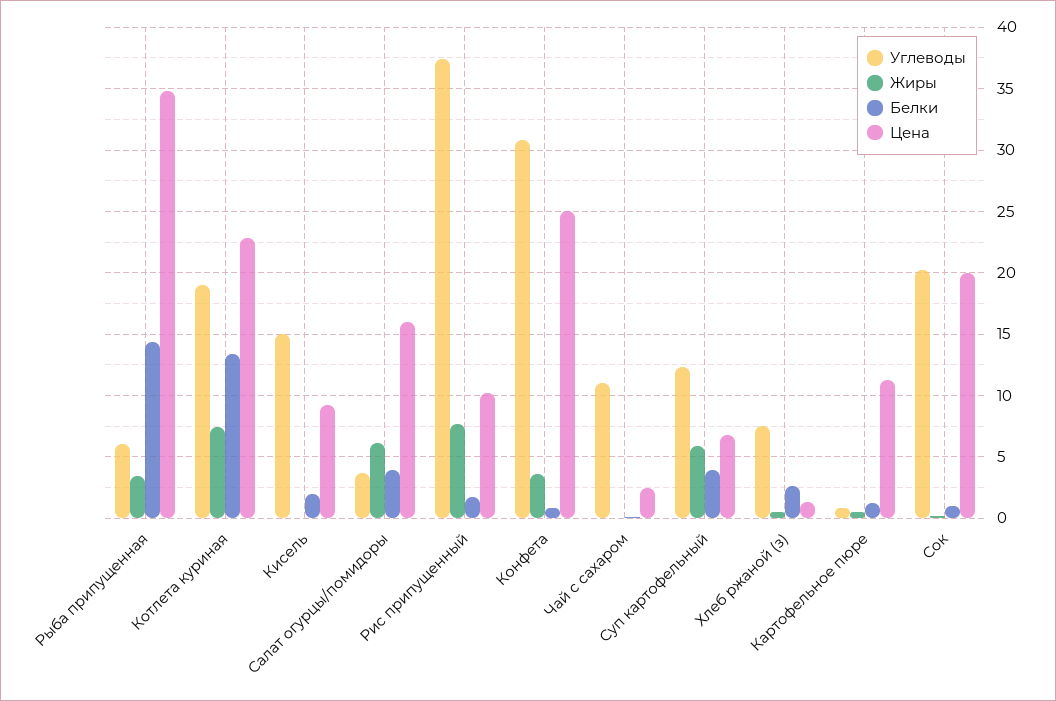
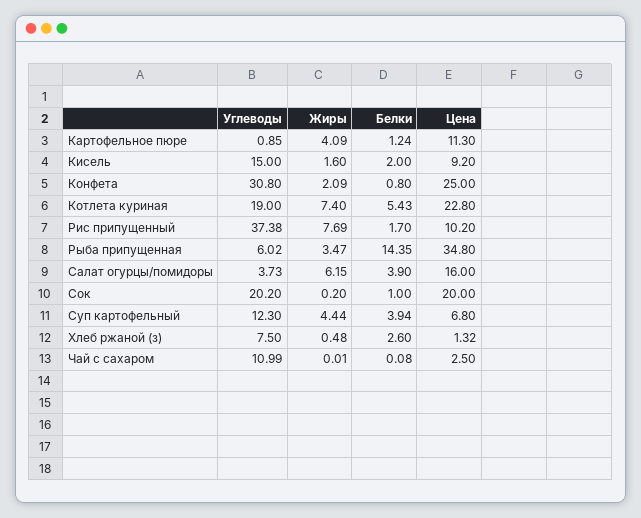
Белки, Котлета куриная: 13.5 -> 5.43
Жиры, Кисель: 0 -> 1.6
Жиры, Конфета: 3.5 -> 2.09
Жиры, Суп картофельный: 6 -> 4.44
Жиры, Картофельное пюре: 0.5 -> 4.09

